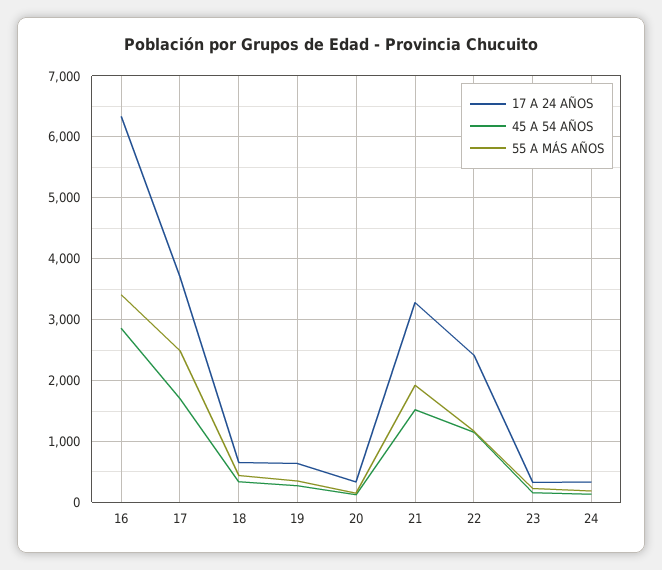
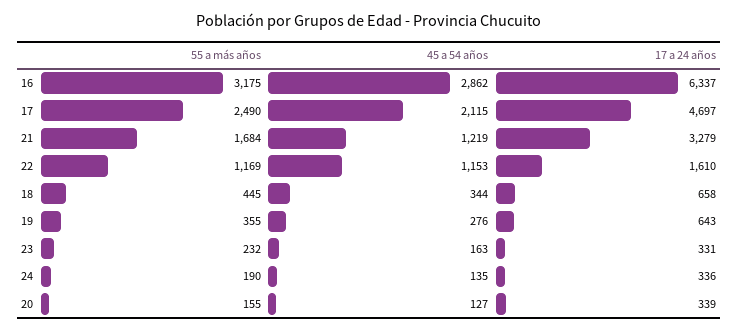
55 A MÁS AÑOS, 16: 3400 -> 3175
17 A 24 AÑOS, 17: 3700 -> 4697
45 A 54 AÑOS, 17: 1700 -> 2115
45 A 54 AÑOS, 21: 1500 -> 1219
55 A MÁS AÑOS, 21: 1900 -> 1684
17 A 24 AÑOS, 22: 2400 -> 1610

